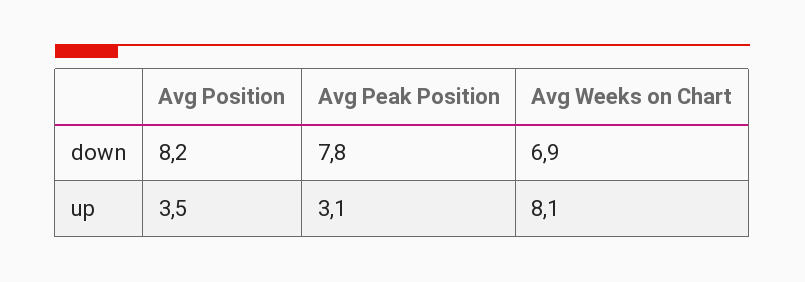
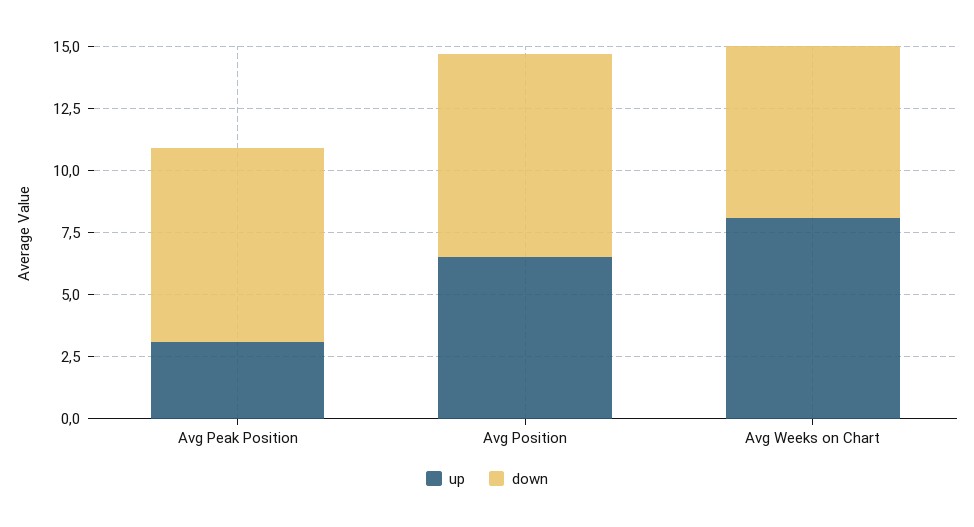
up, Avg Position: 3.5 -> 6.5

